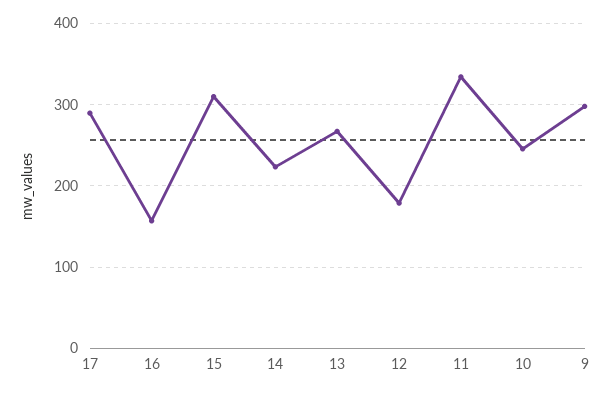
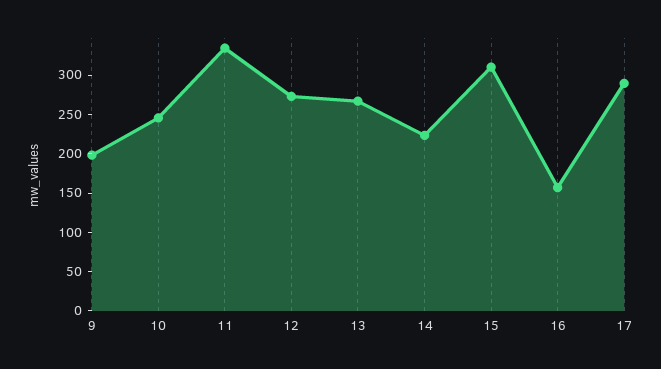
12: 180 -> 275
9: 300 -> 200

